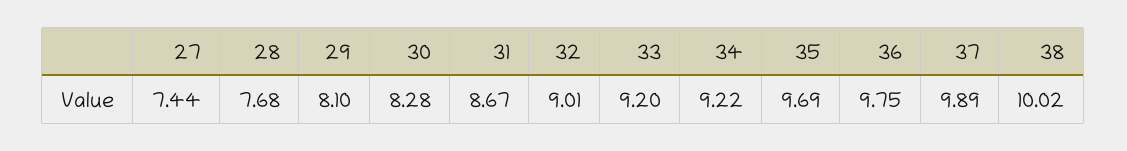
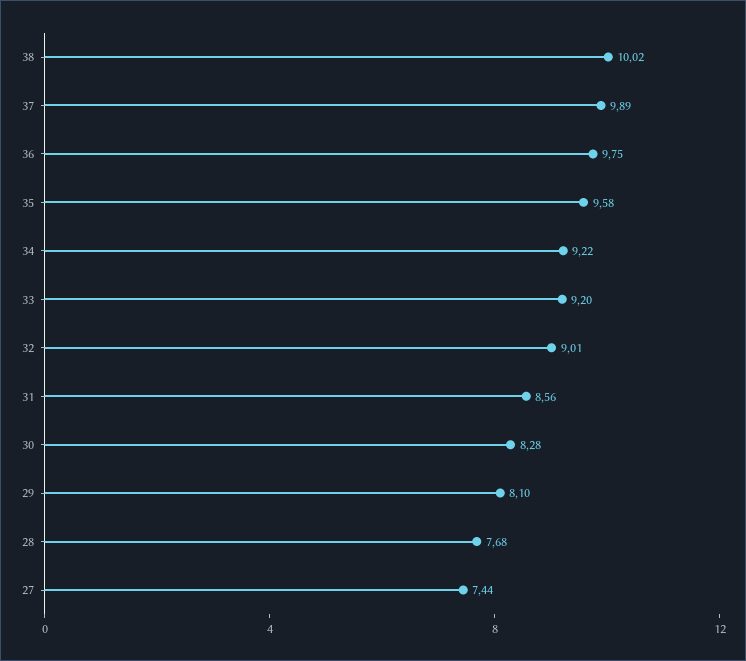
31: 8.67 -> 8.56
35: 9.69 -> 9.58

